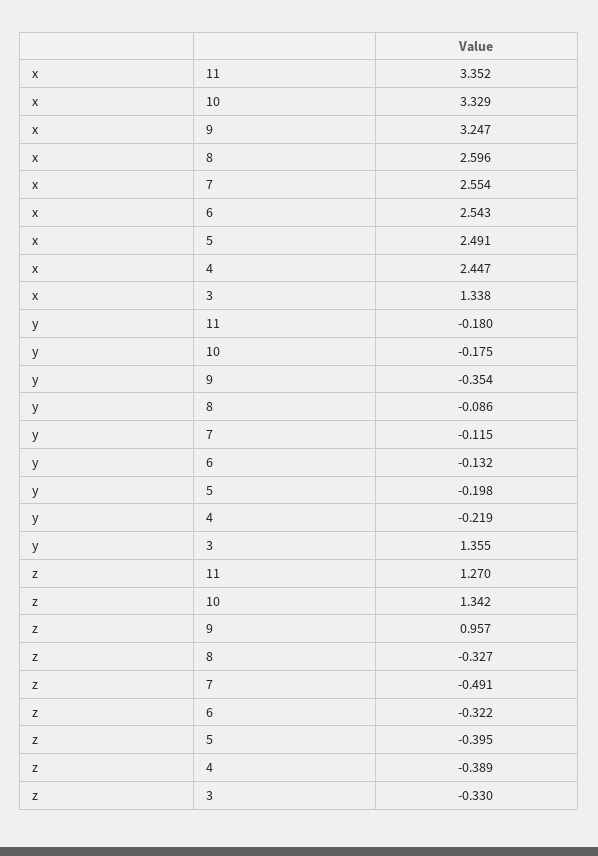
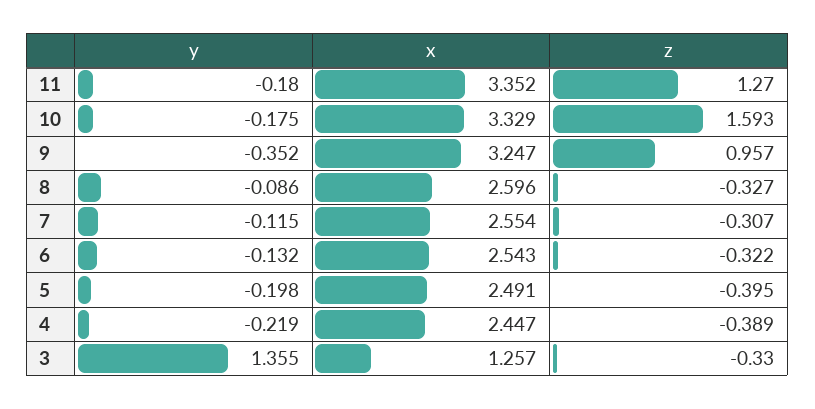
x, 3: 1.338 -> 1.257
y, 9: -0.354 -> -0.352
z, 10: 1.342 -> 1.593
z, 7: -0.491 -> -0.307

